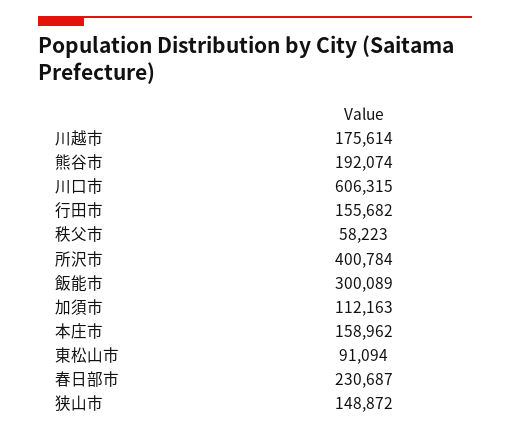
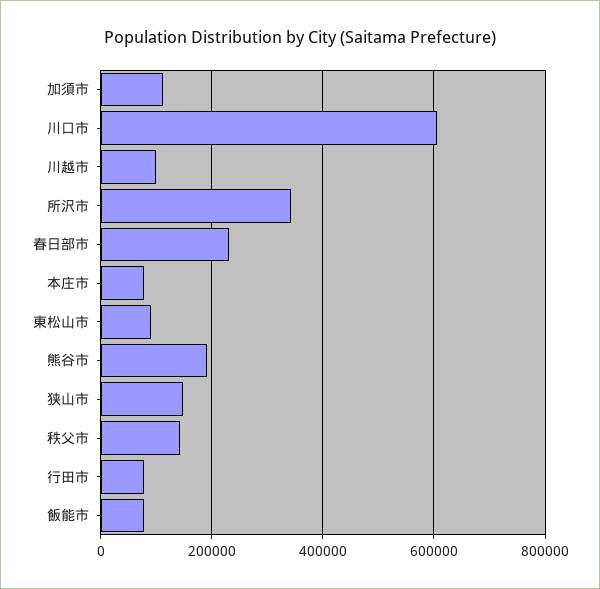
川越市: 175614 -> 100000
行田市: 155682 -> 80000
秩父市: 58223 -> 140000
所沢市: 400784 -> 340000
飯能市: 300089 -> 80000
本庄市: 158962 -> 80000

